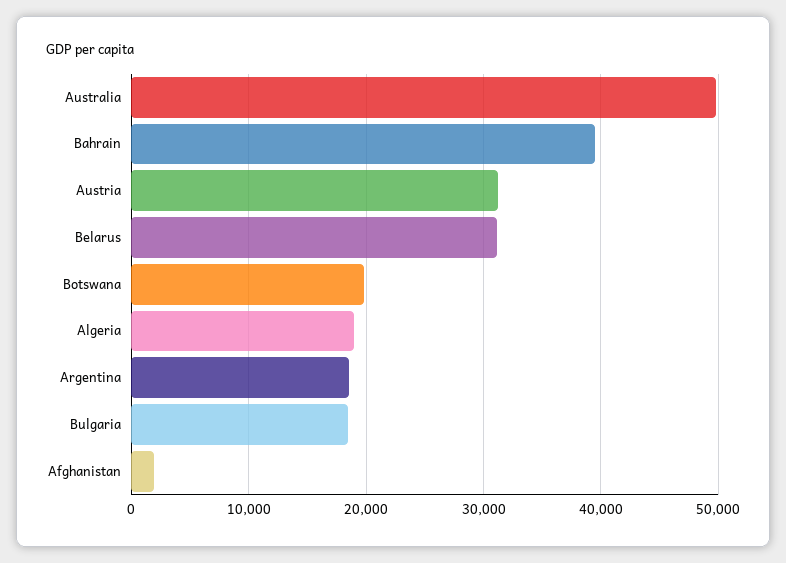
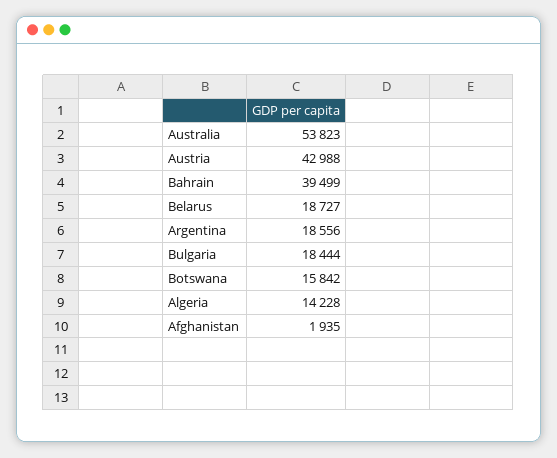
Australia: 50000 -> 53823
Austria: 31000 -> 42988
Belarus: 31000 -> 18727
Botswana: 20000 -> 15842
Algeria: 19000 -> 14228

